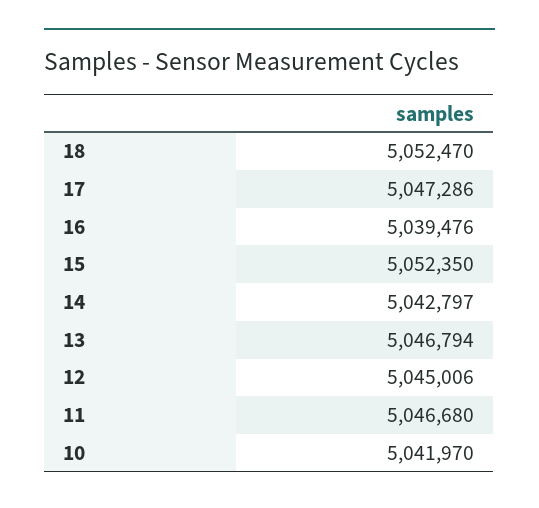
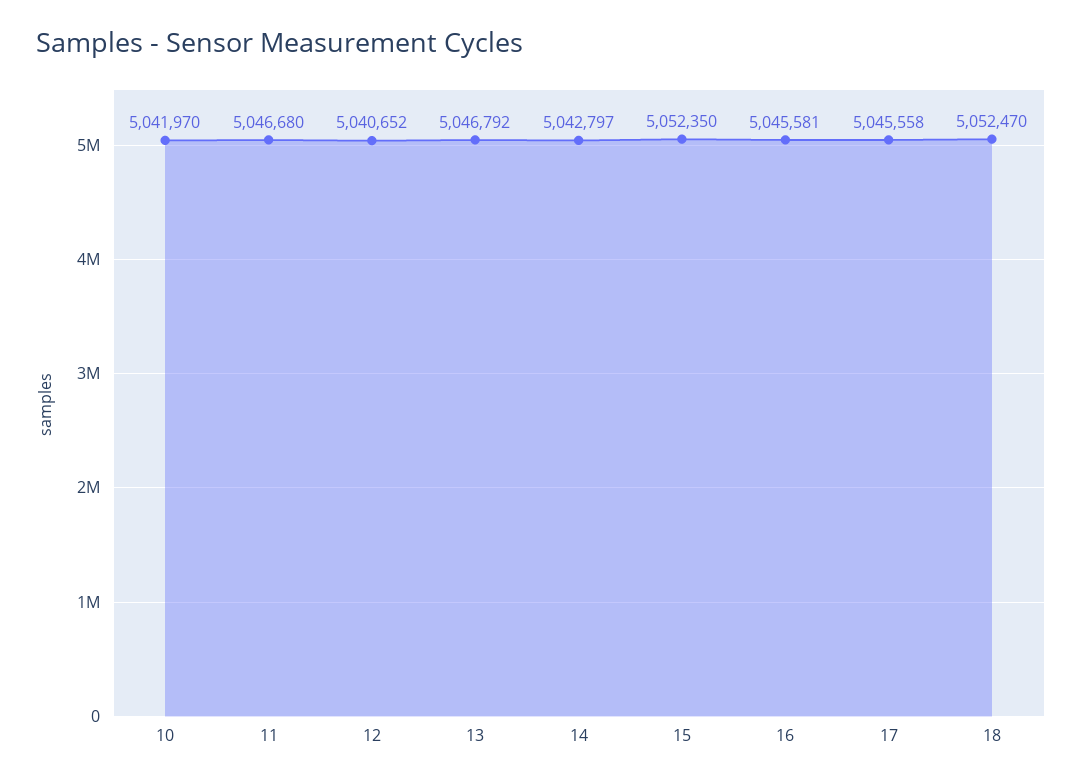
17: 5047286 -> 5045558
16: 5039476 -> 5045581
13: 5046794 -> 5046792
12: 5045006 -> 5040652

